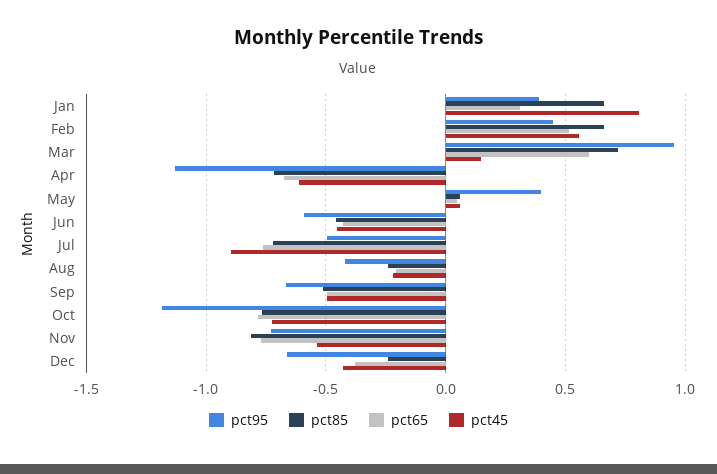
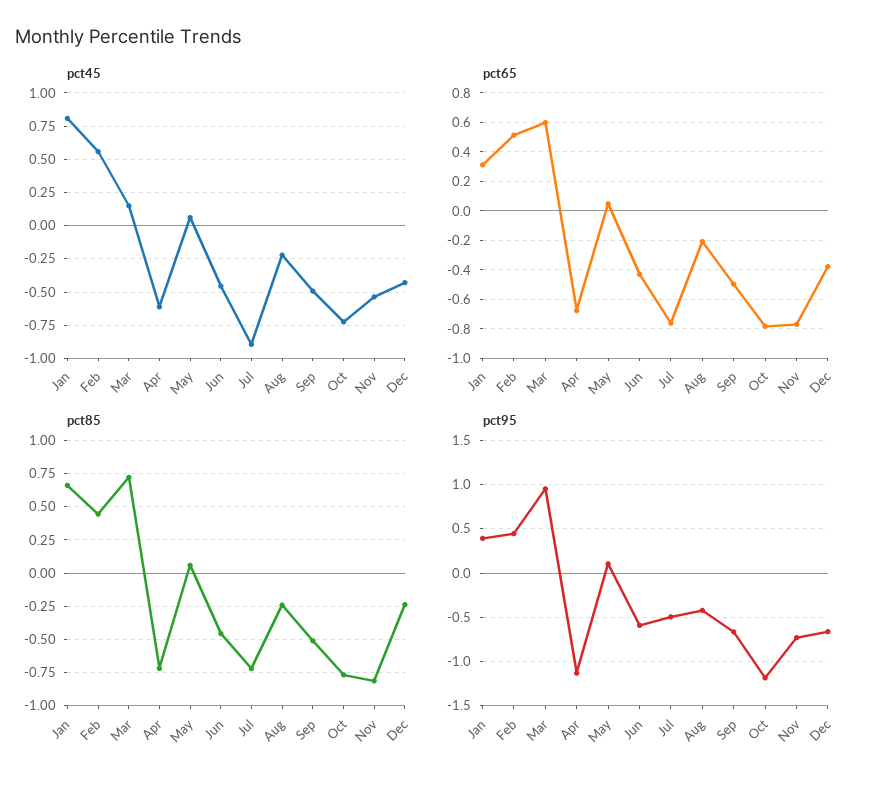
pct85, Feb: 0.65 -> 0.45
pct95, May: 0.4 -> 0.1

